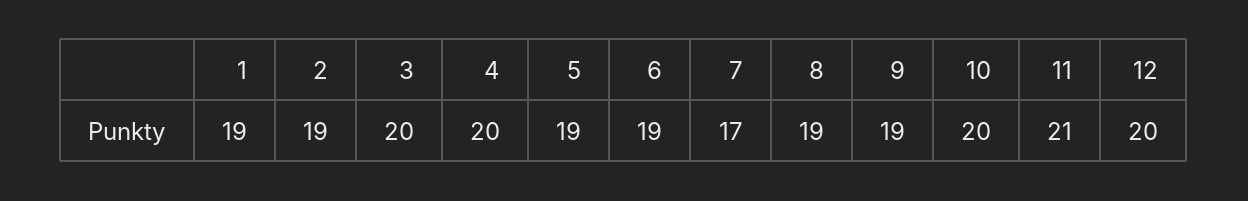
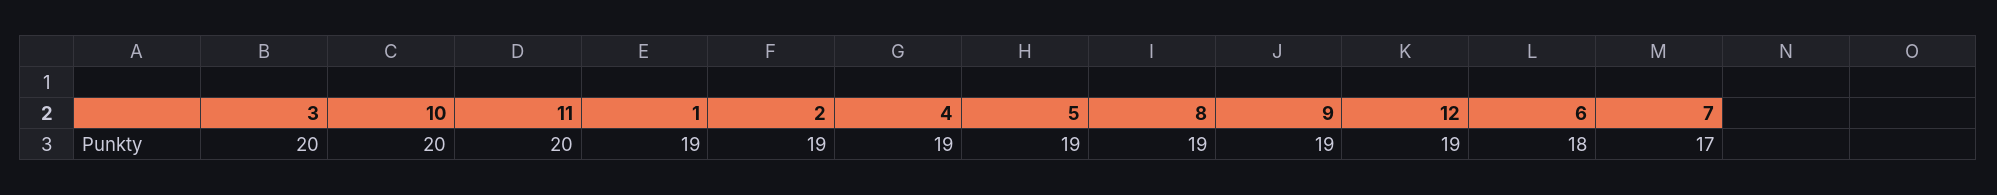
4: 20 -> 19
6: 19 -> 18
11: 21 -> 20
12: 20 -> 19

